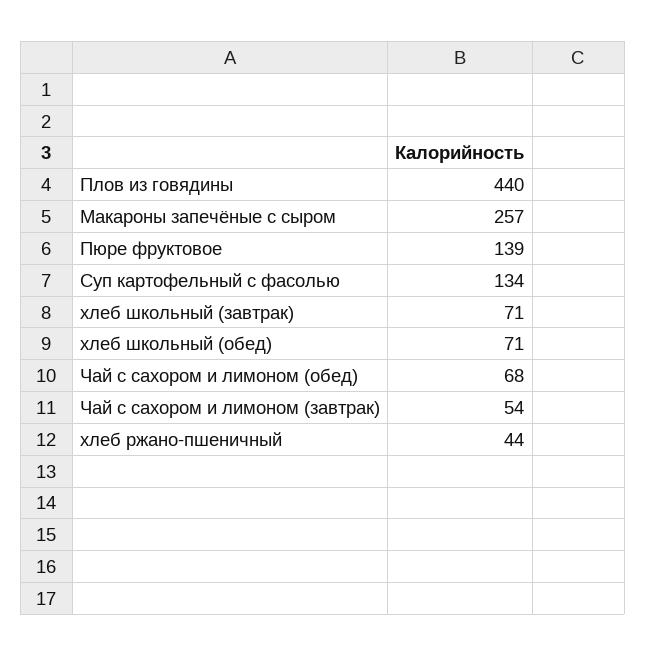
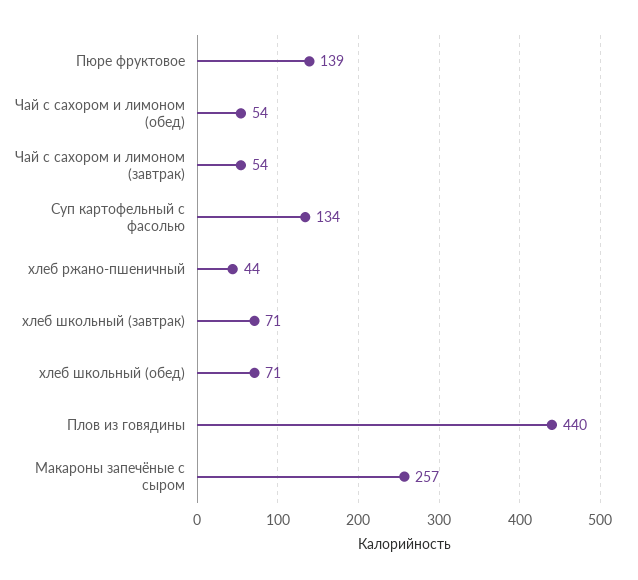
Чай с сахором и лимоном (обед): 68 -> 54

